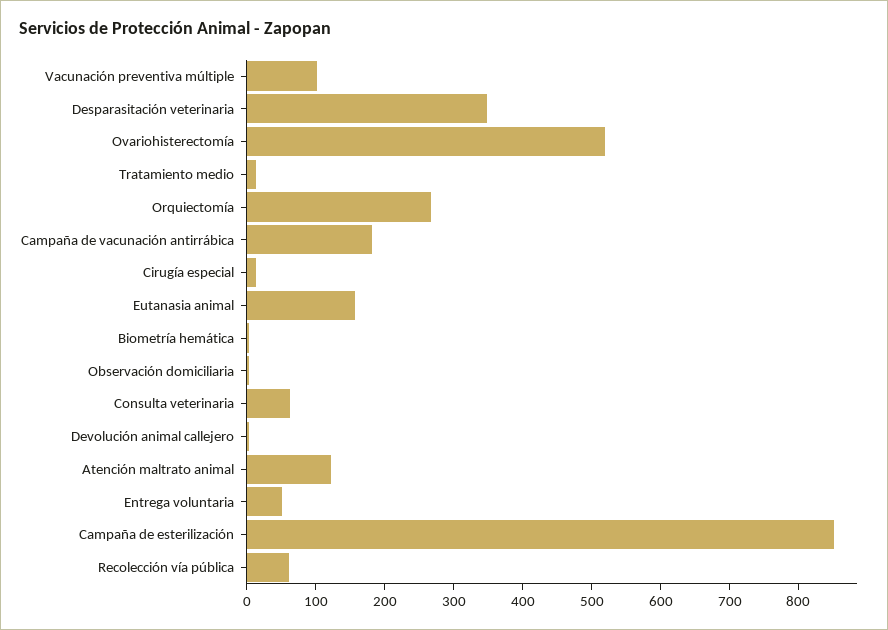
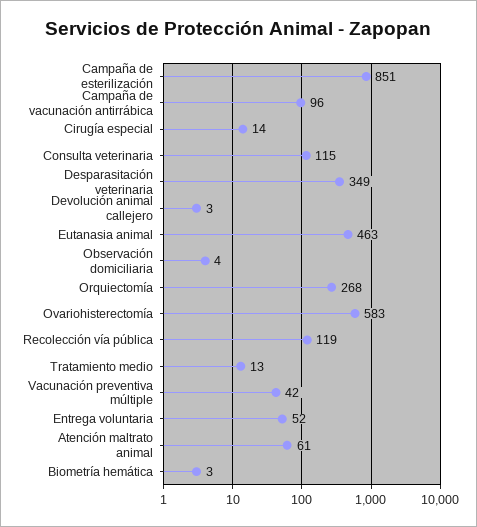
Vacunación preventiva múltiple: 100 -> 42
Ovariohisterectomía: 520 -> 583
Campaña de vacunación antirrábica: 180 -> 96
Eutanasia animal: 160 -> 463
Consulta veterinaria: 60 -> 115
Atención maltrato animal: 120 -> 61
Recolección vía pública: 60 -> 119

